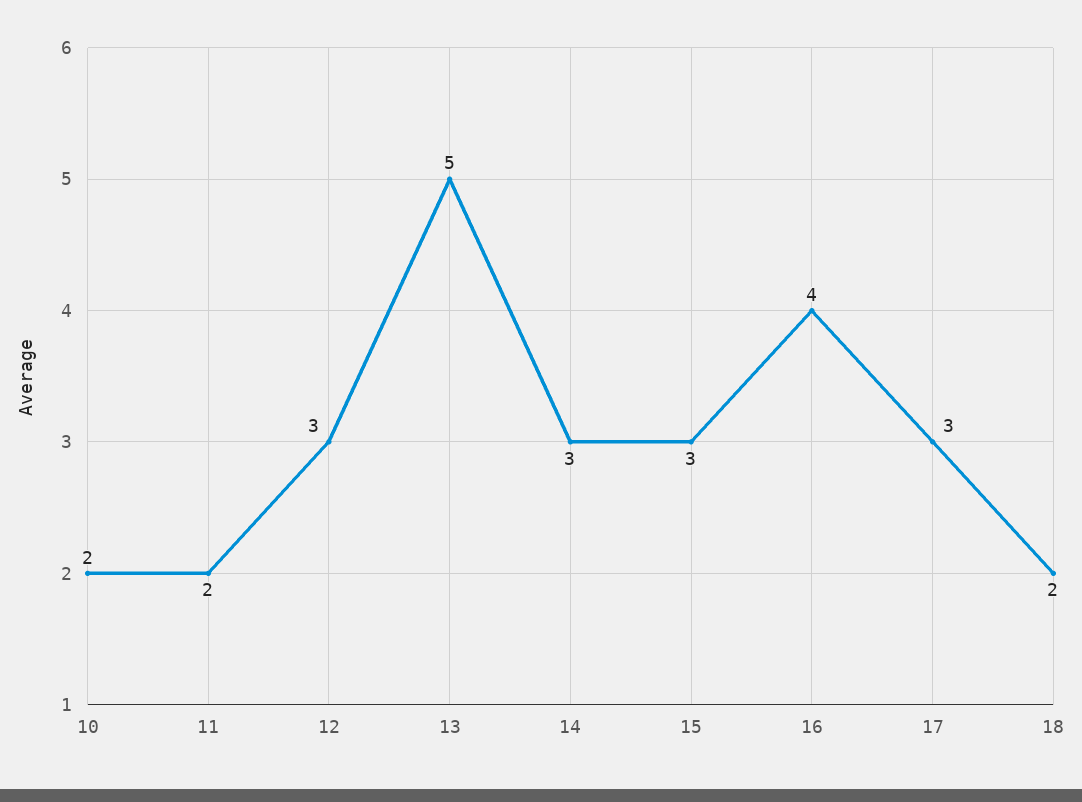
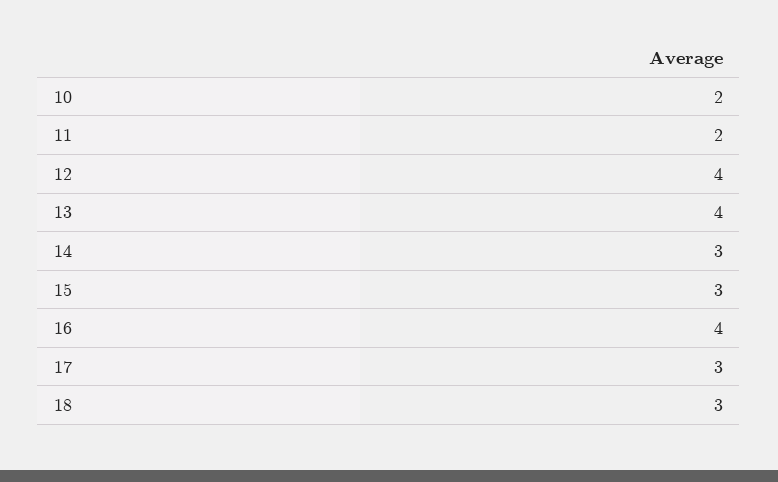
12: 3 -> 4
13: 5 -> 4
18: 2 -> 3

